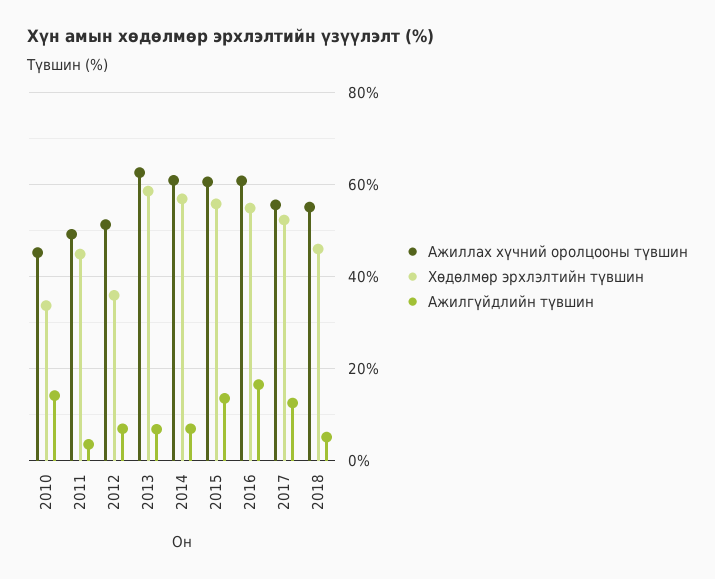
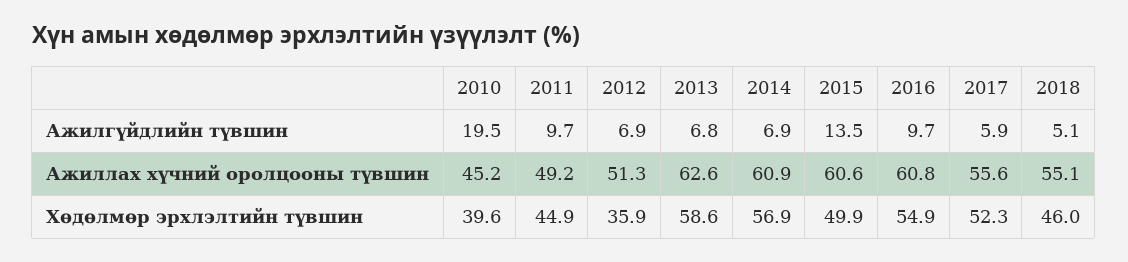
Хөдөлмөр эрхлэлтийн түвшин, 2010: 34 -> 39.6
Ажилгүйдлийн түвшин, 2010: 14 -> 19.5
Ажилгүйдлийн түвшин, 2011: 4 -> 9.7
Хөдөлмөр эрхлэлтийн түвшин, 2015: 56 -> 49.9
Ажилгүйдлийн түвшин, 2016: 16 -> 9.7
Ажилгүйдлийн түвшин, 2017: 12 -> 5.9

